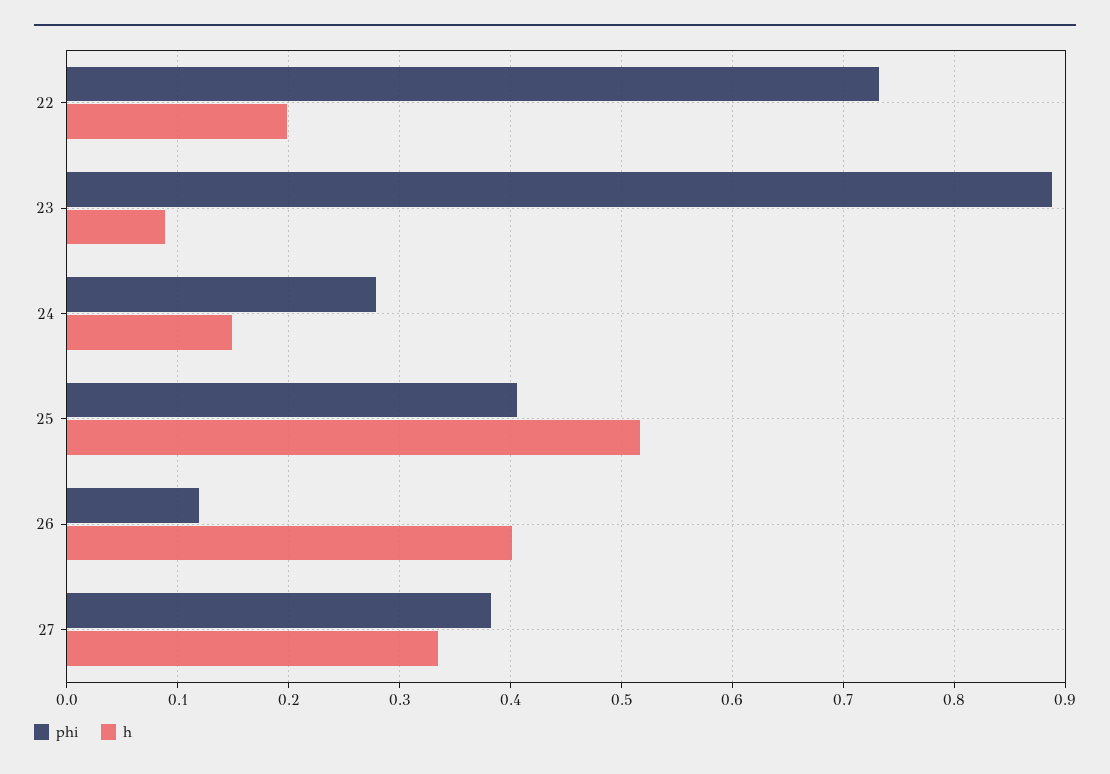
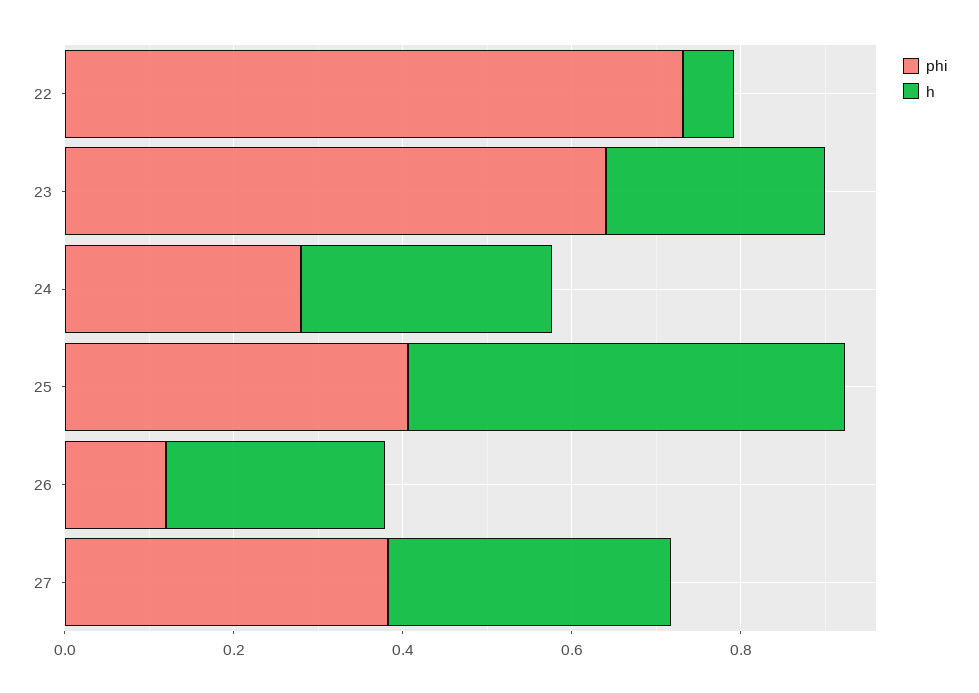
h, 22: 0.2 -> 0.05
phi, 23: 0.89 -> 0.65
h, 23: 0.09 -> 0.25
h, 24: 0.15 -> 0.3
h, 26: 0.4 -> 0.25

